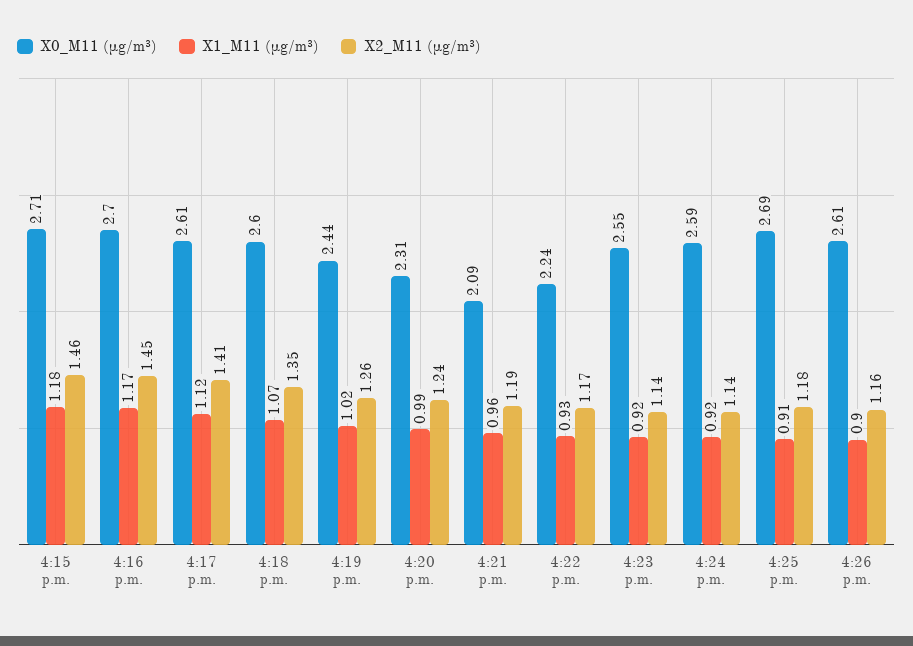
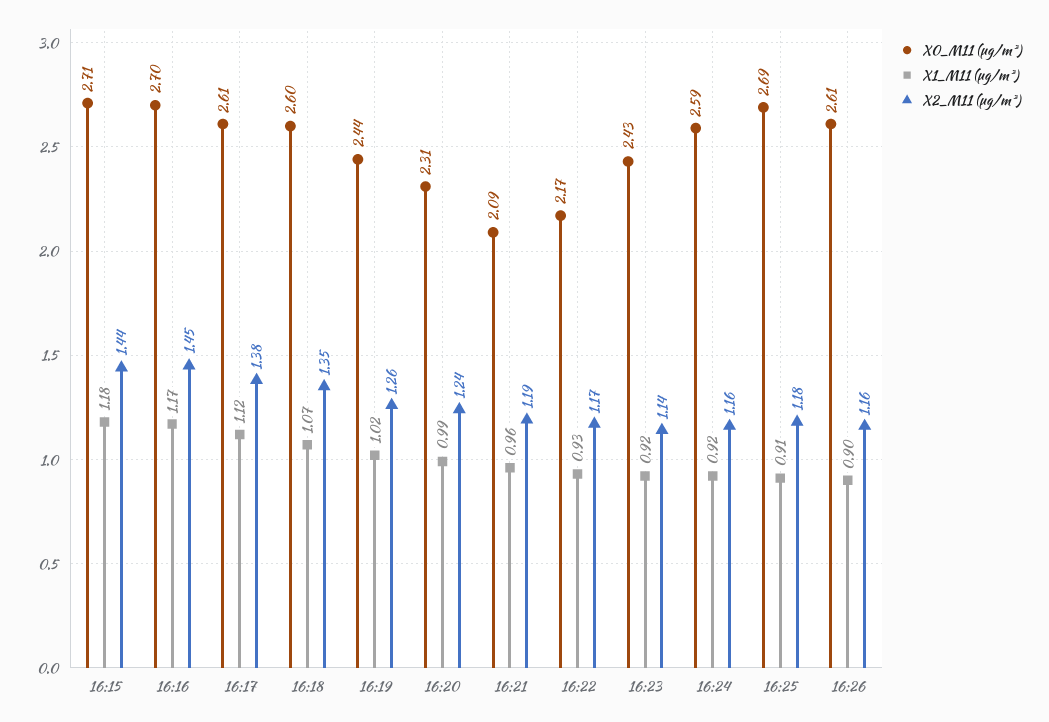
X2_M11 (μg/m³), 4:15 p.m.: 1.46 -> 1.44
X2_M11 (μg/m³), 4:17 p.m.: 1.41 -> 1.38
X0_M11 (μg/m³), 4:22 p.m.: 2.24 -> 2.17
X0_M11 (μg/m³), 4:23 p.m.: 2.55 -> 2.43
X2_M11 (μg/m³), 4:24 p.m.: 1.14 -> 1.16

